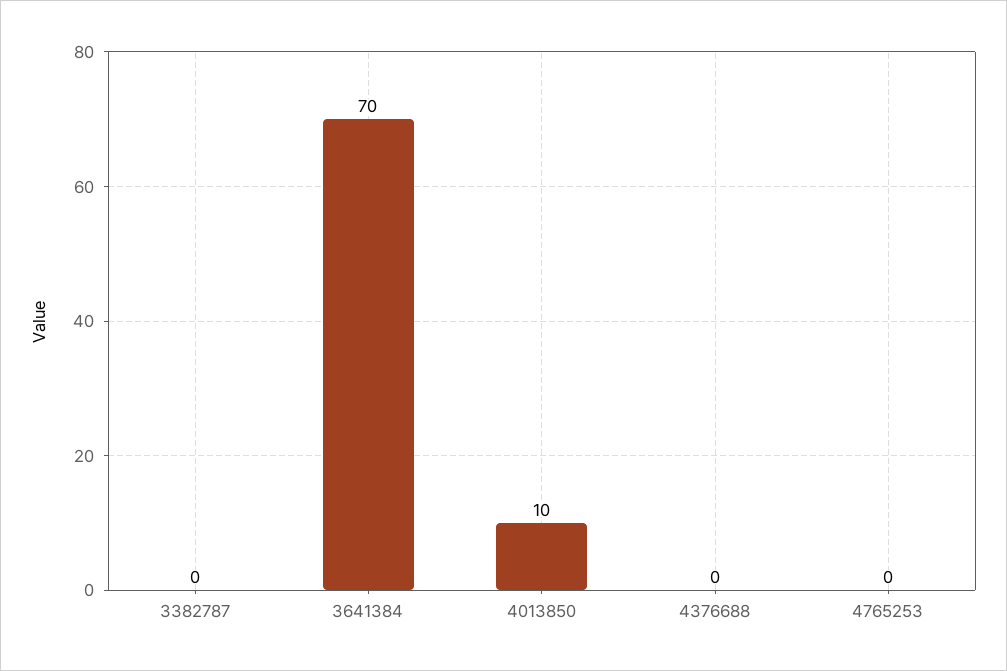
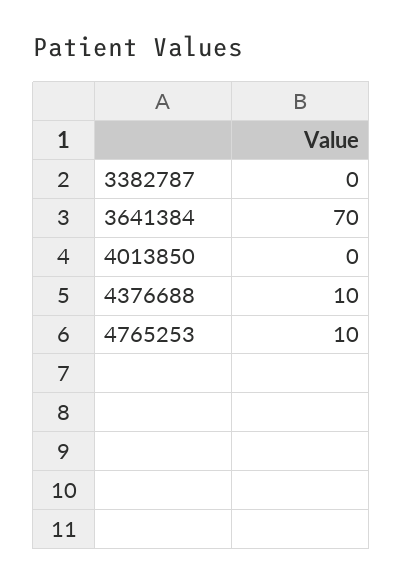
4013850: 10 -> 0
4376688: 0 -> 10
4765253: 0 -> 10

